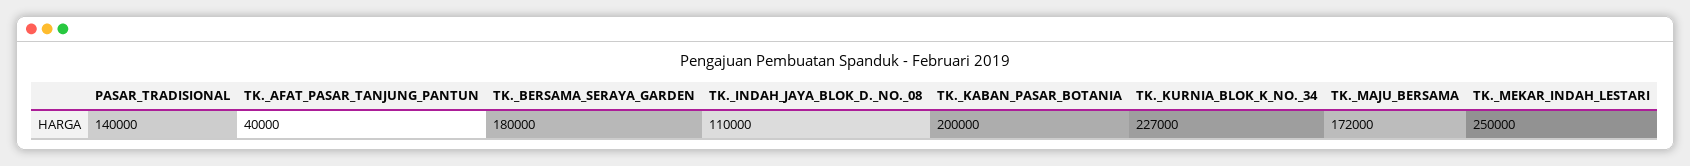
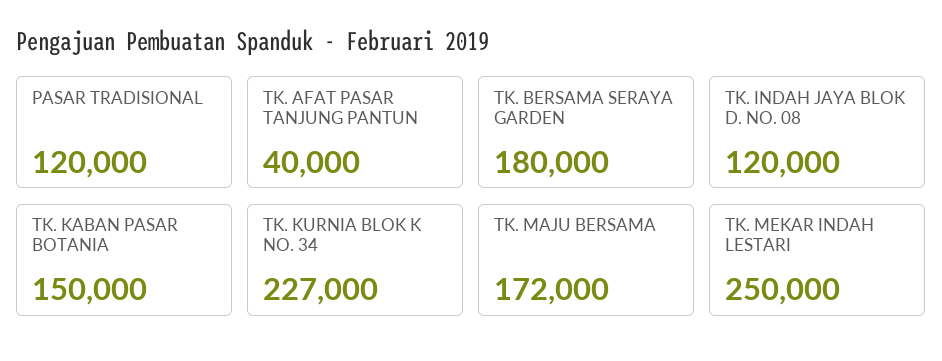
PASAR_TRADISIONAL: 140000 -> 120000
TK._INDAH_JAYA_BLOK_D._NO._08: 110000 -> 120000
TK._KABAN_PASAR_BOTANIA: 200000 -> 150000

